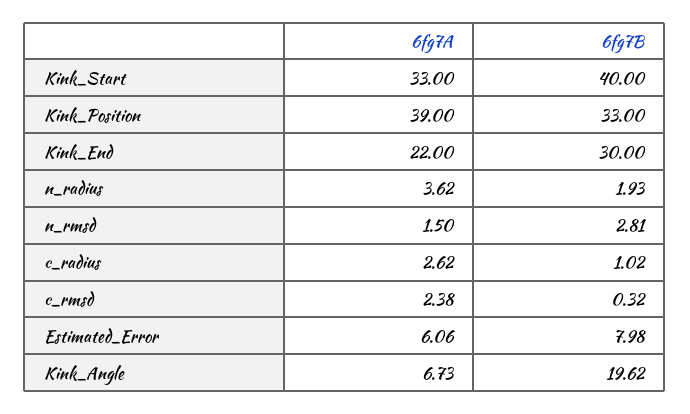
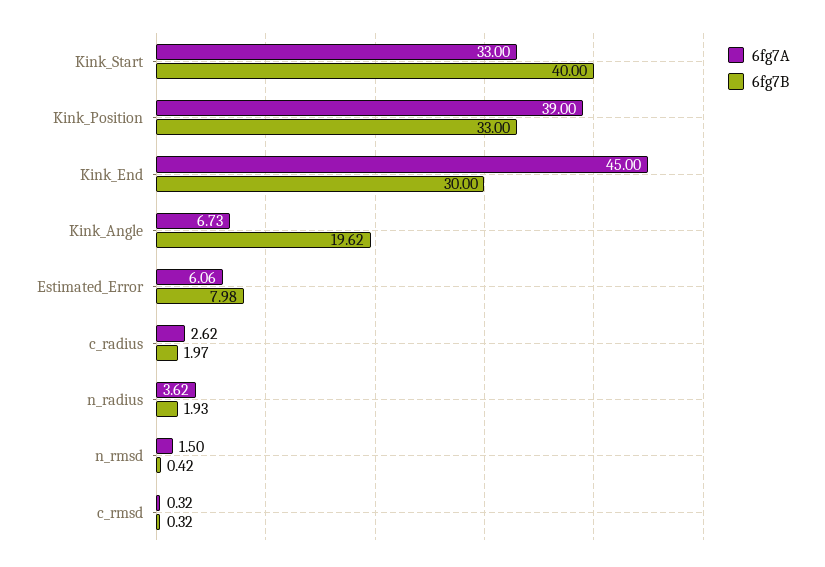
6fg7A, Kink_End: 22 -> 45
6fg7B, n_rmsd: 2.81 -> 0.42
6fg7B, c_radius: 1.02 -> 1.97
6fg7A, c_rmsd: 2.38 -> 0.32

